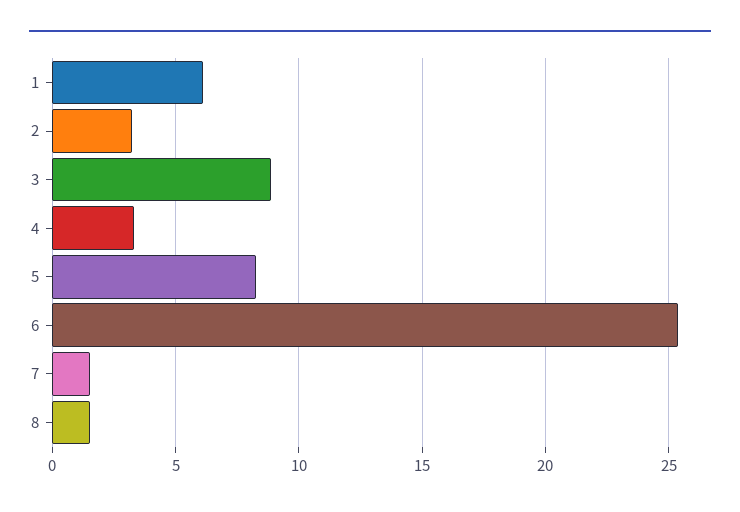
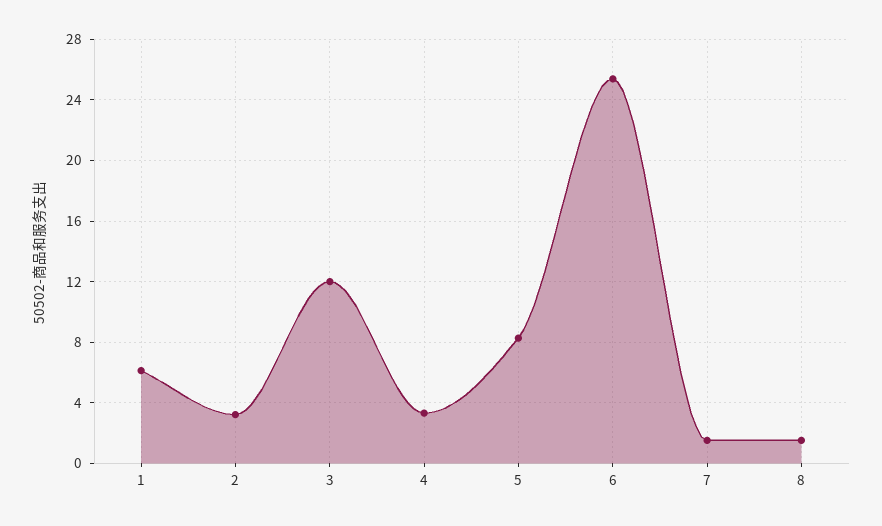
3: 9 -> 12

